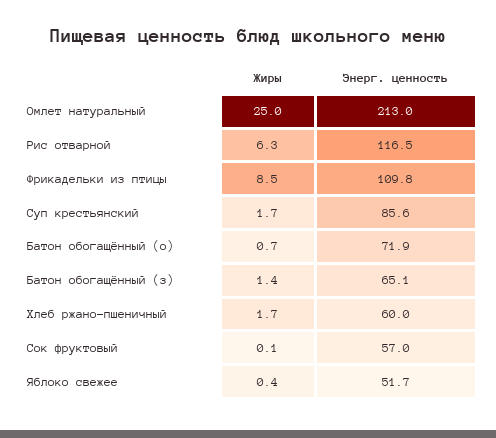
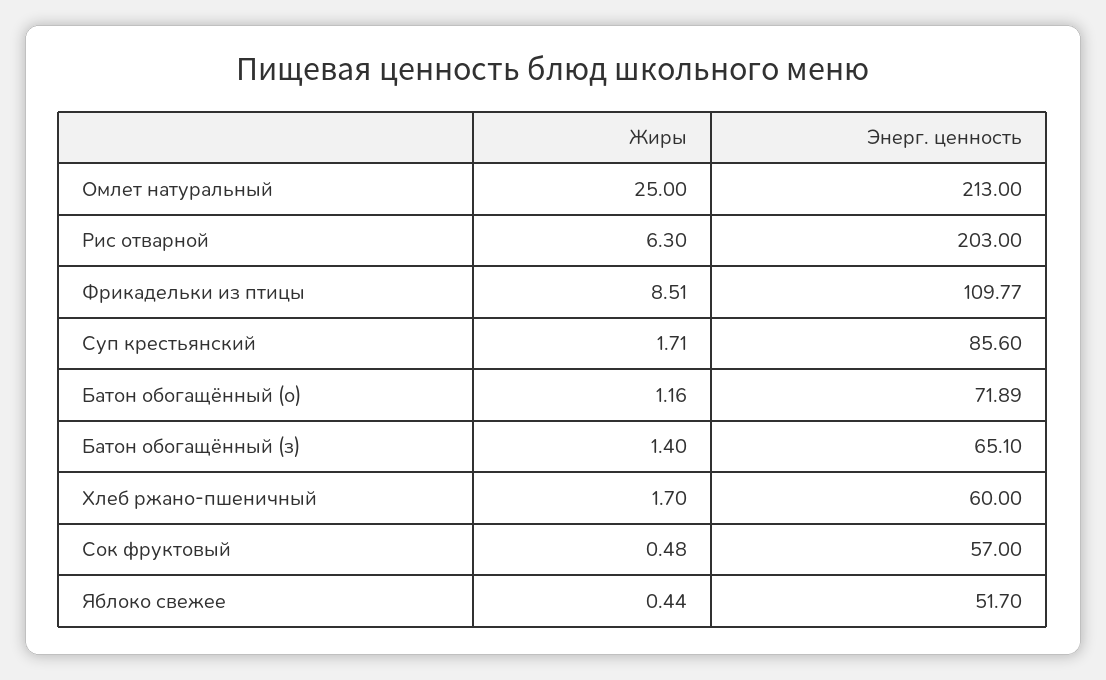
Энерг. ценность, Рис отварной: 116.5 -> 203
Жиры, Батон обогащённый (о): 0.7 -> 1.16
Жиры, Сок фруктовый: 0.1 -> 0.48

